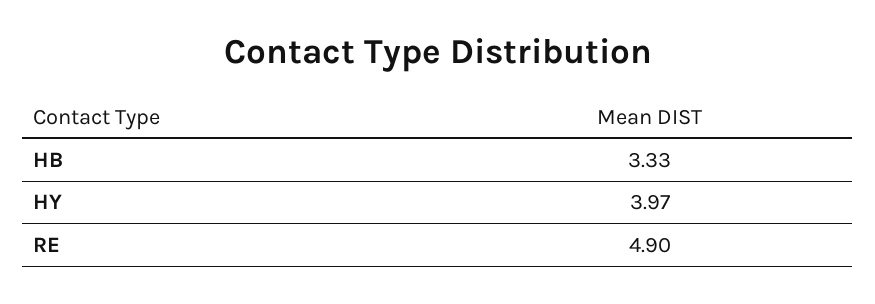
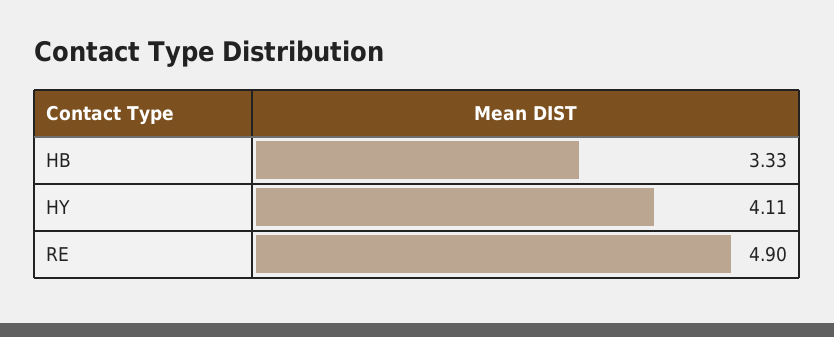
HY: 3.97 -> 4.11

